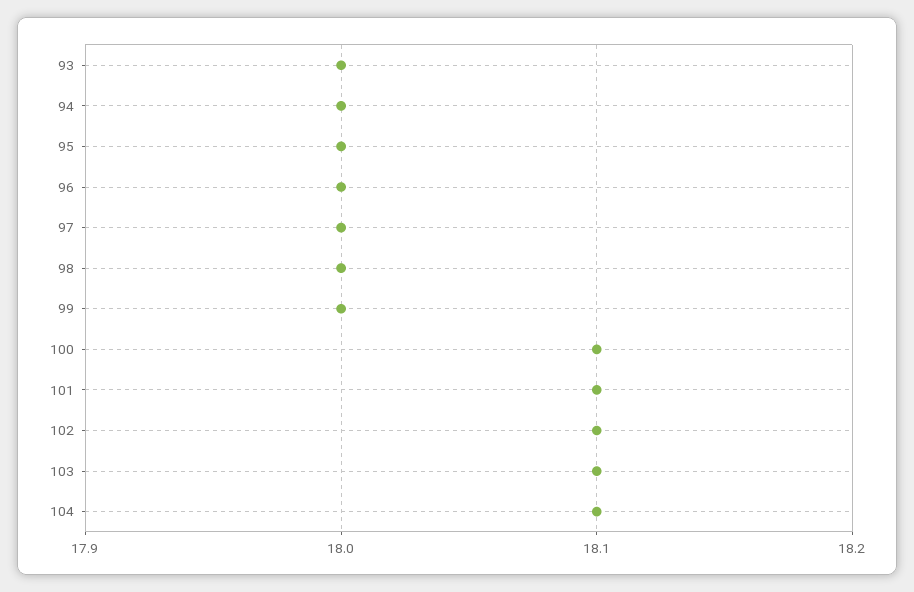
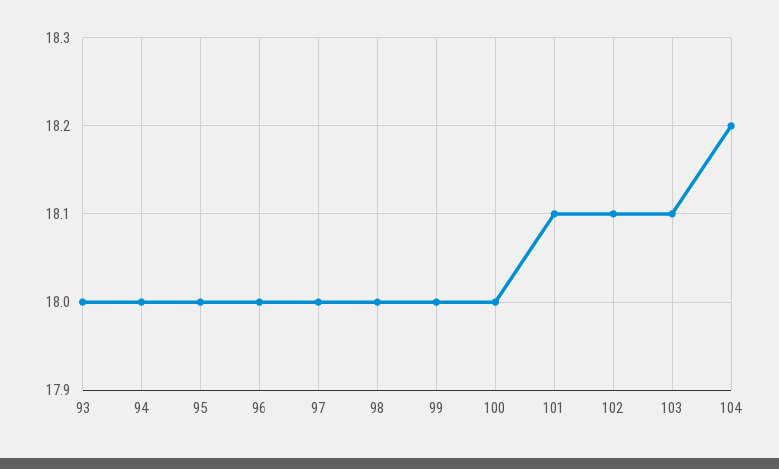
100: 18.1 -> 18
104: 18.1 -> 18.2

